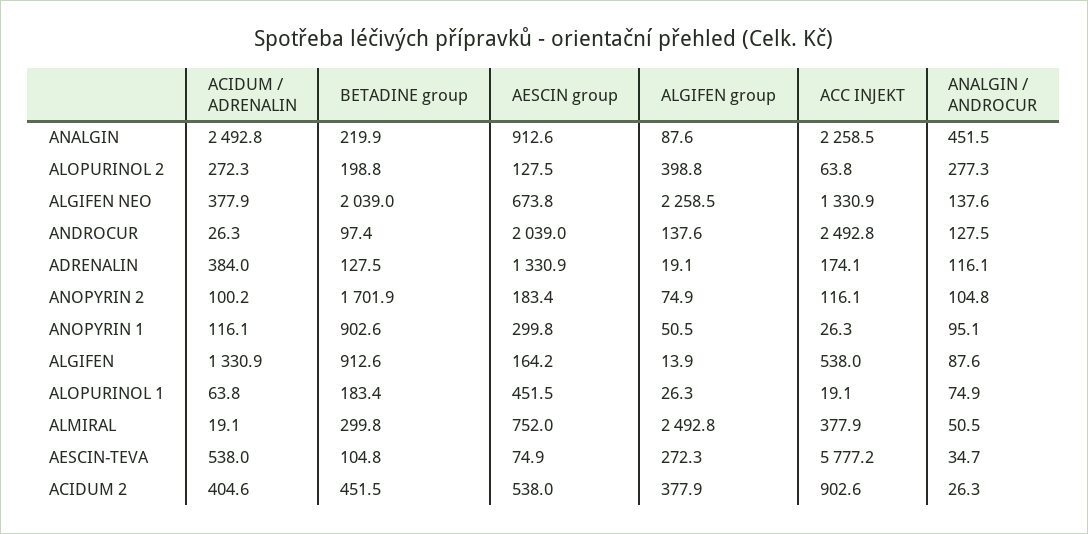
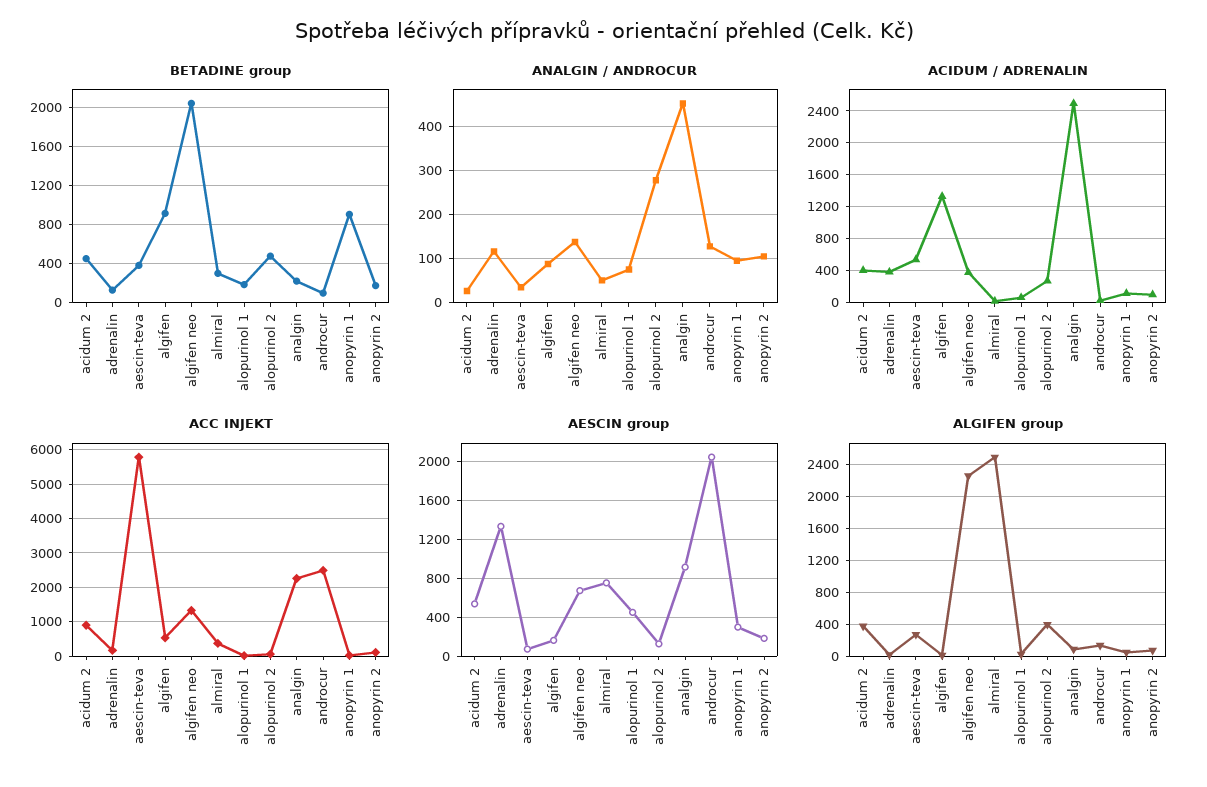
BETADINE group, ALOPURINOL 2: 198.8 -> 500
BETADINE group, ANOPYRIN 2: 1701.9 -> 200
BETADINE group, AESCIN-TEVA: 104.8 -> 400

